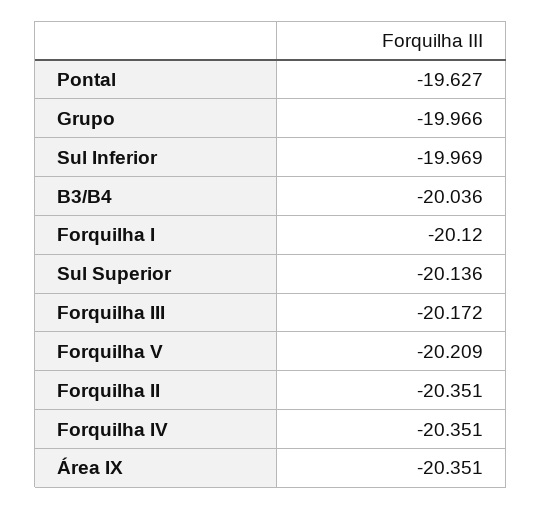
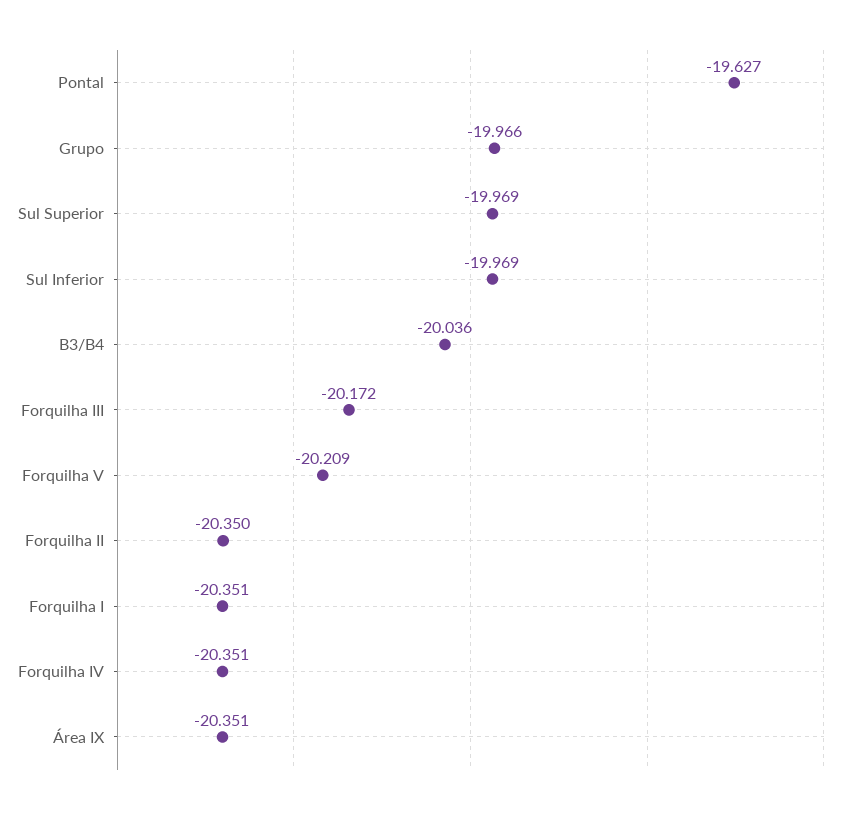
Forquilha I: -20.12 -> -20.351
Sul Superior: -20.136 -> -19.969
Forquilha II: -20.351 -> -20.35

